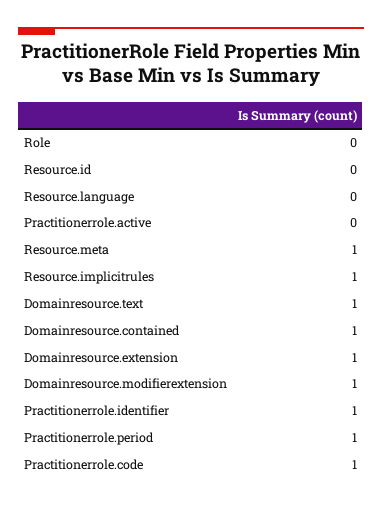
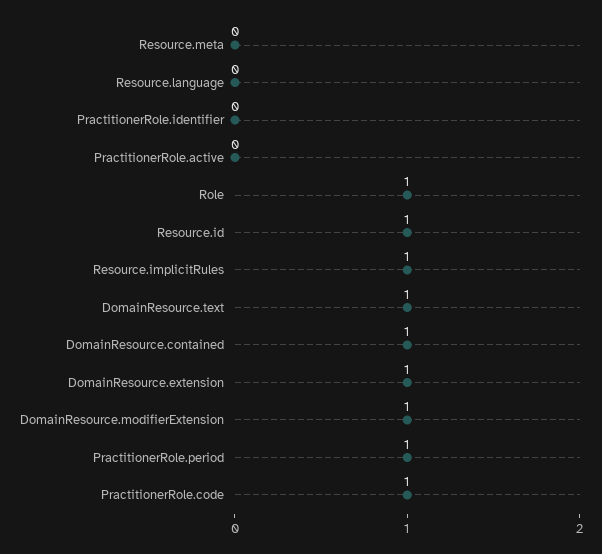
Role: 0 -> 1
Resource.id: 0 -> 1
Resource.meta: 1 -> 0
Practitionerrole.identifier: 1 -> 0

